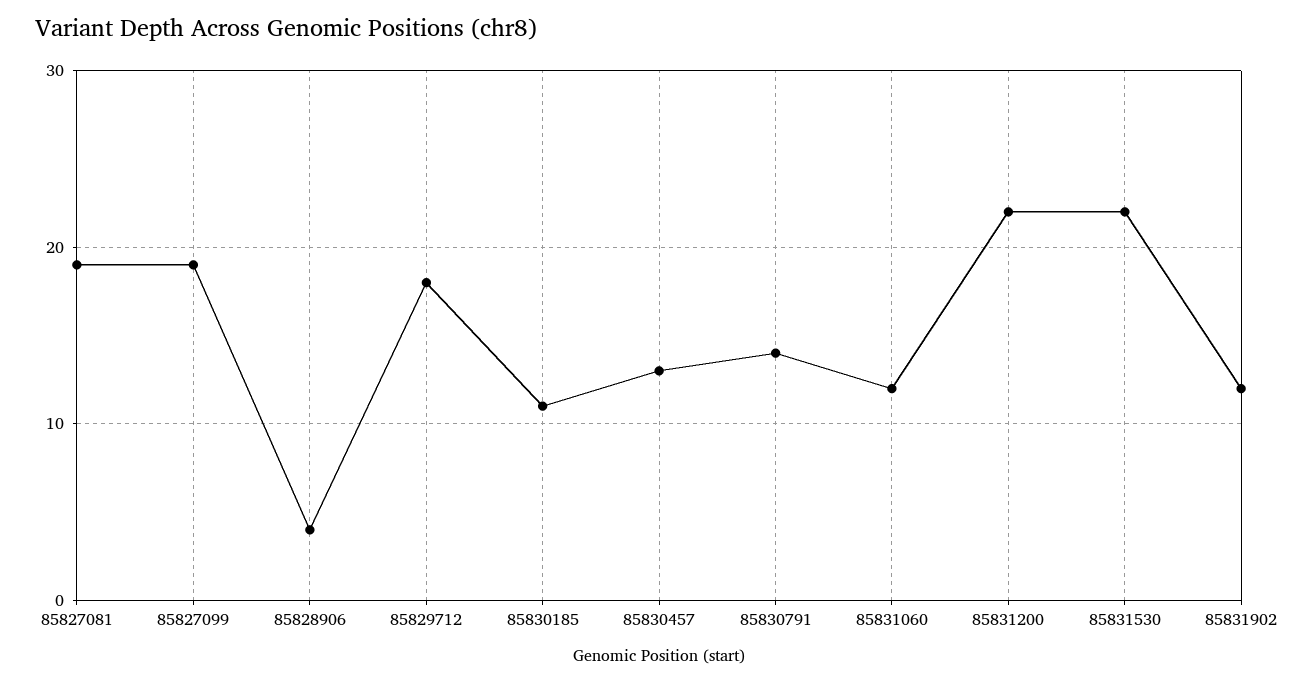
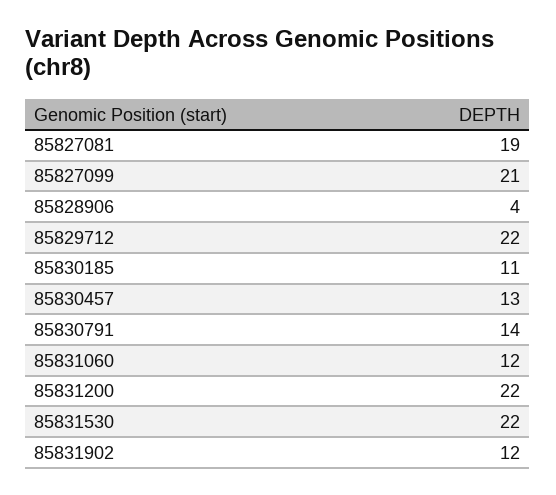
85827099: 19 -> 21
85829712: 18 -> 22

